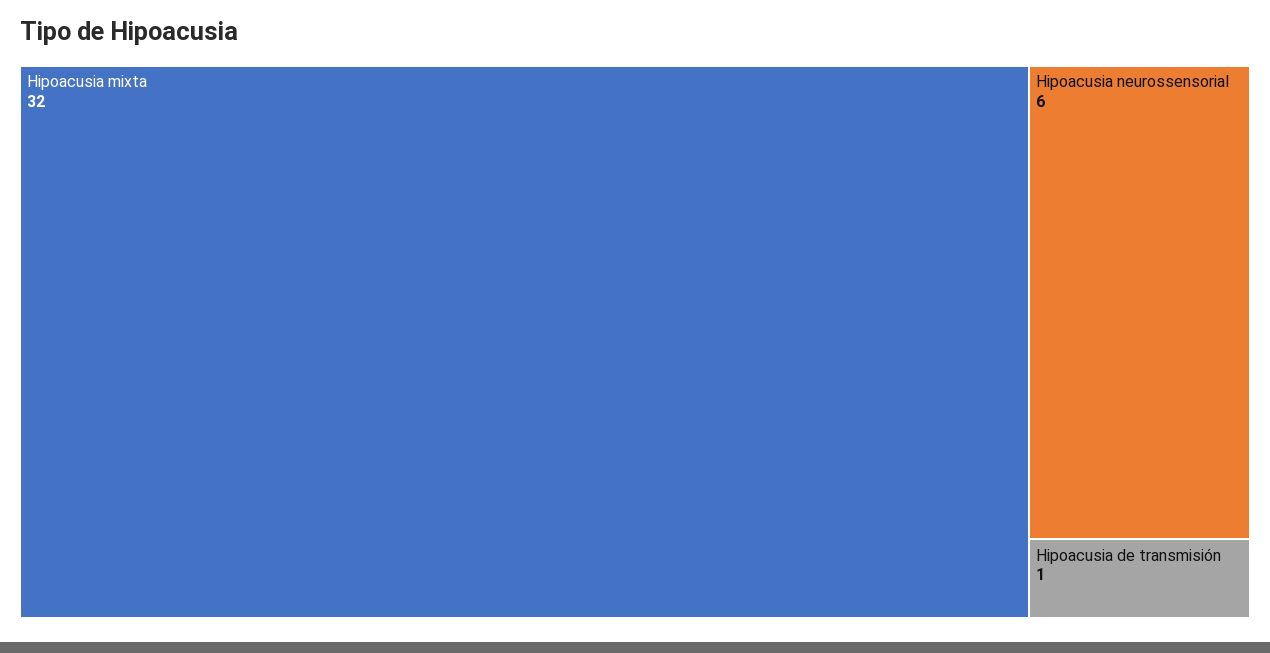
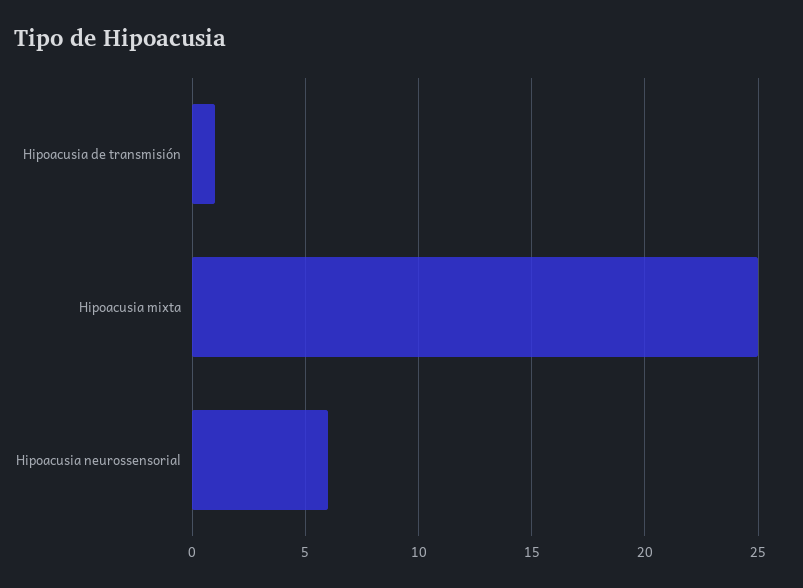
Hipoacusia mixta: 32 -> 25

